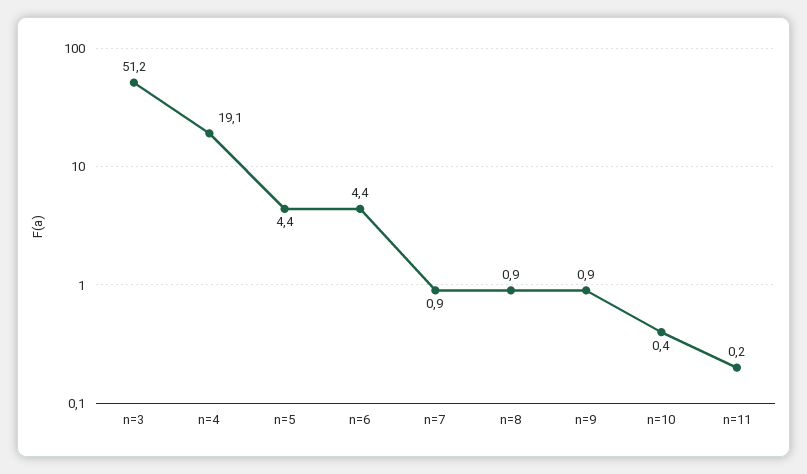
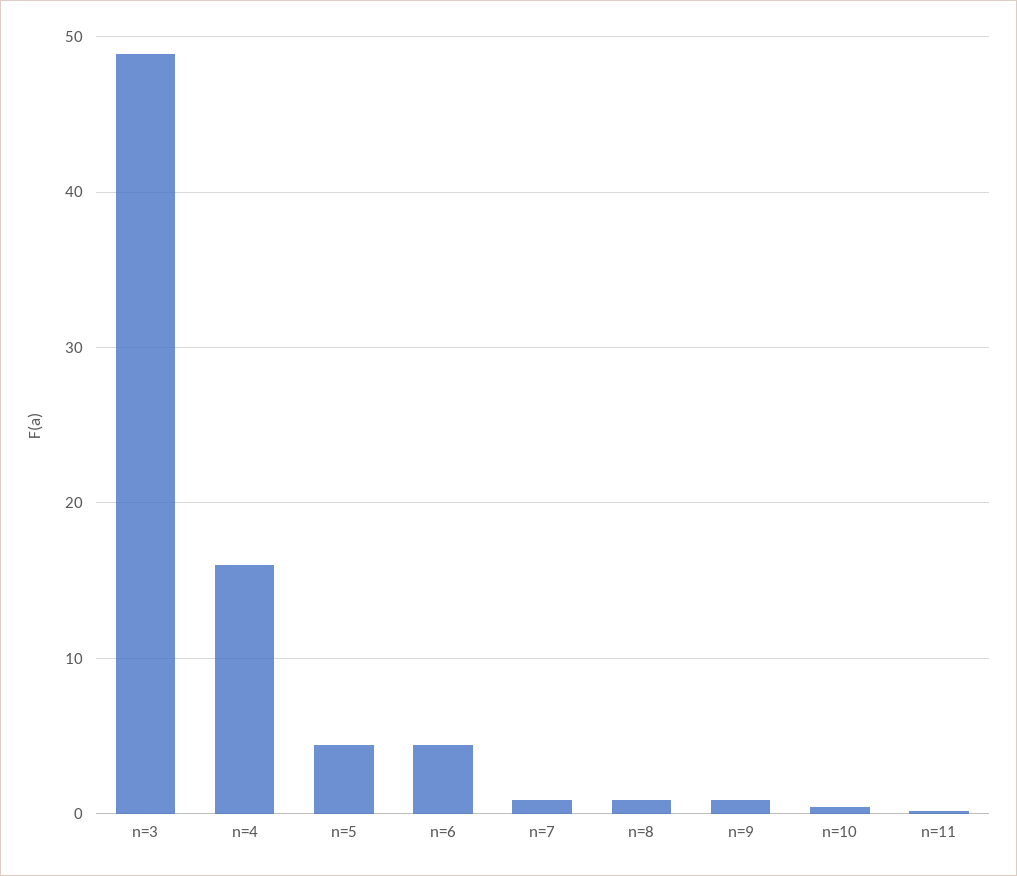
n=3: 51.2 -> 49
n=4: 19.1 -> 16

